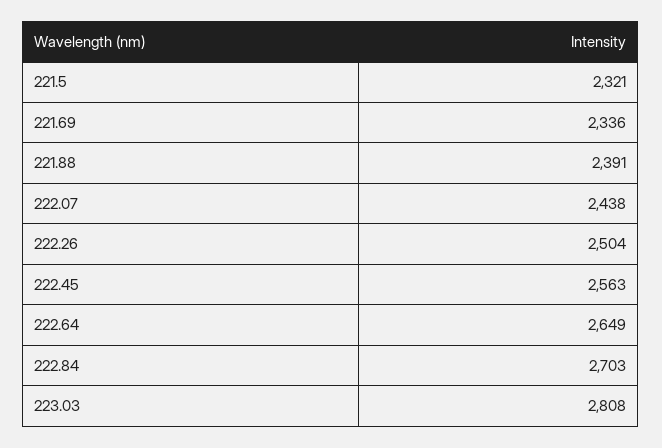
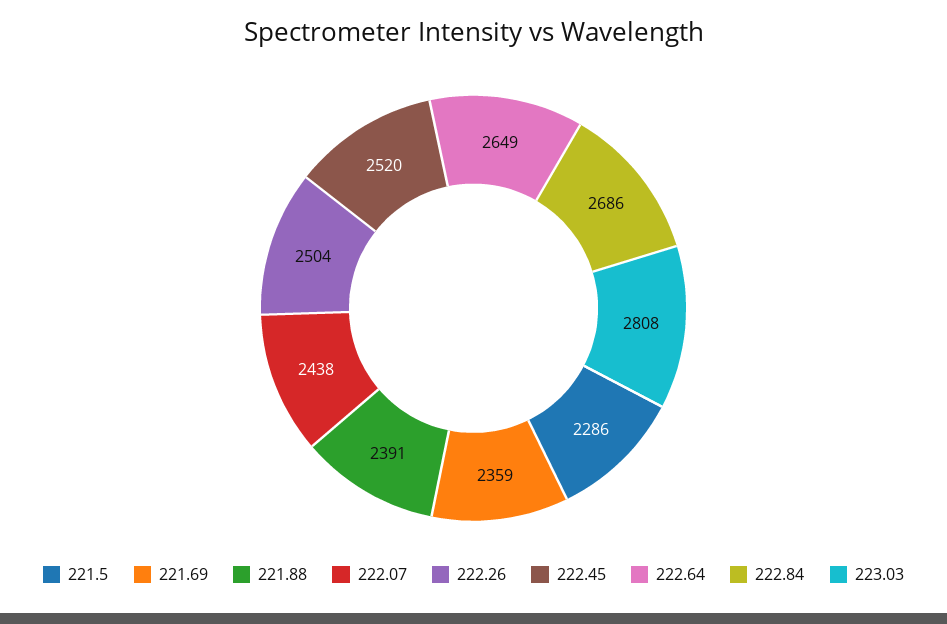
221.5: 2321 -> 2286
221.69: 2336 -> 2359
222.45: 2563 -> 2520
222.84: 2703 -> 2686

